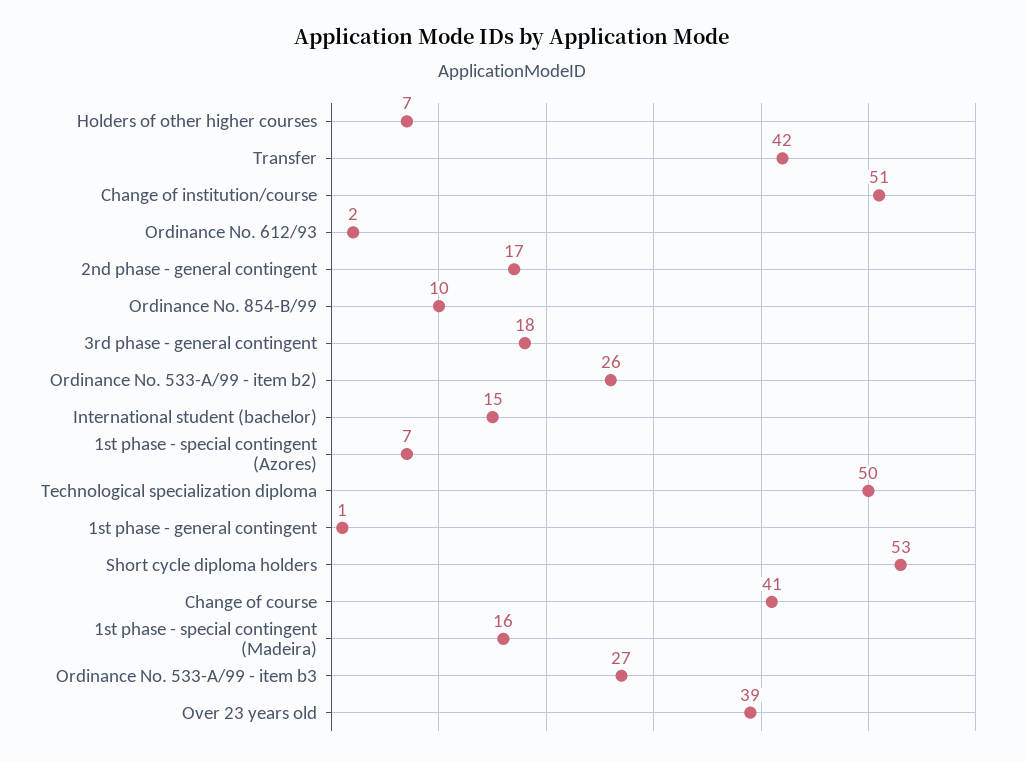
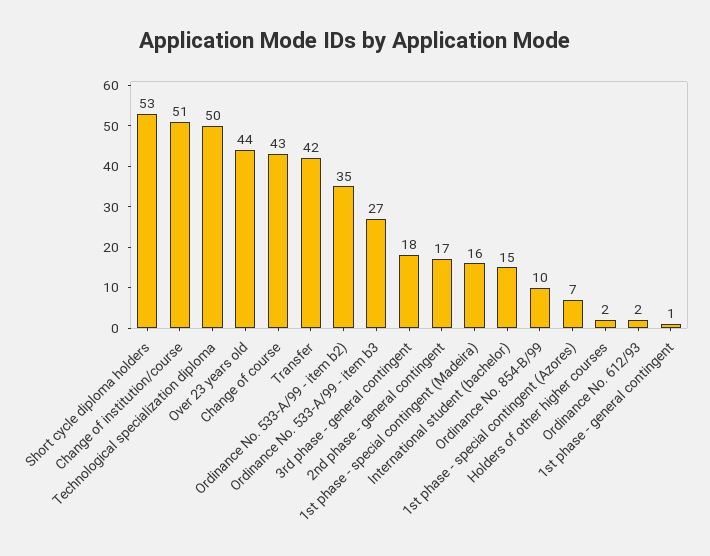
Holders of other higher courses: 7 -> 2
Ordinance No. 533-A/99 - item b2): 26 -> 35
Change of course: 41 -> 43
Over 23 years old: 39 -> 44

